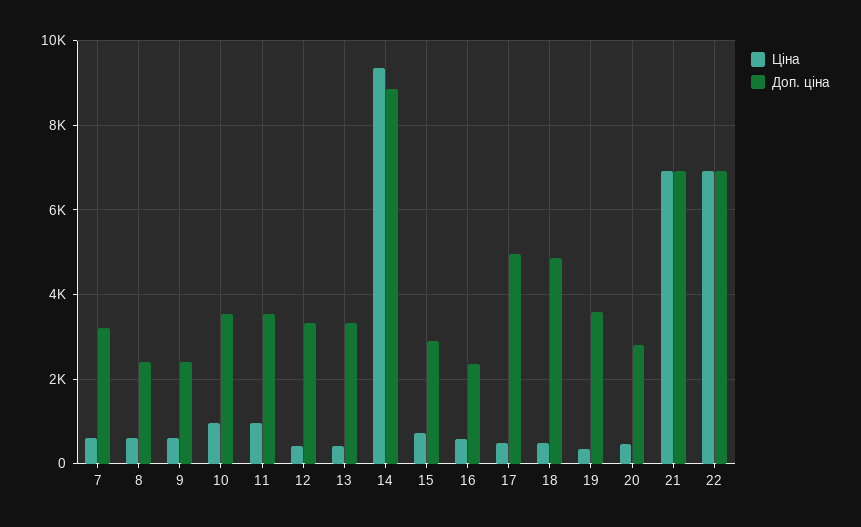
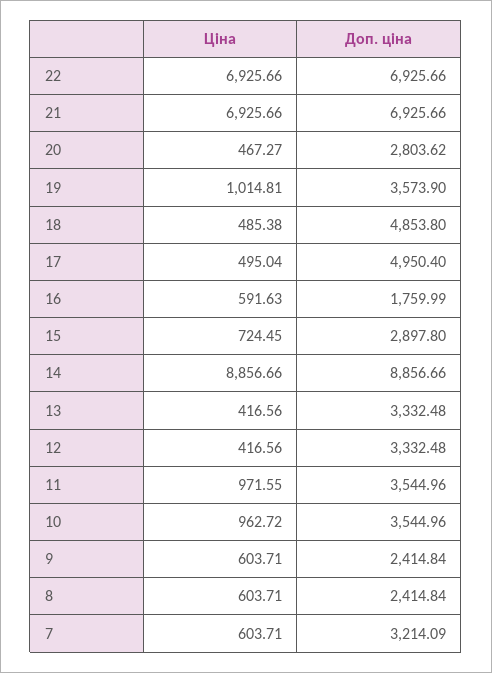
Ціна, 14: 9400 -> 8856.66
Доп. ціна, 16: 2400 -> 1759.99
Ціна, 19: 400 -> 1014.81

